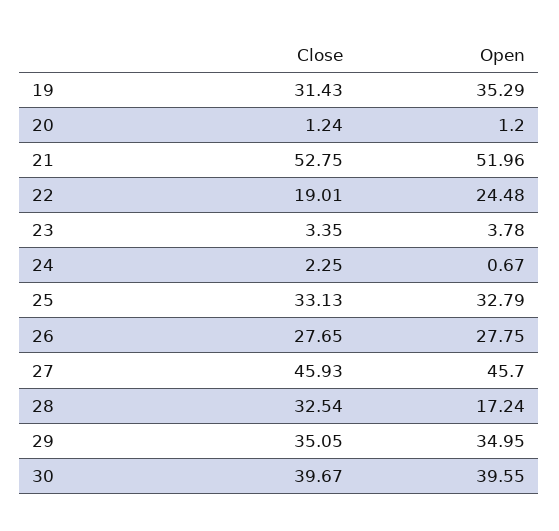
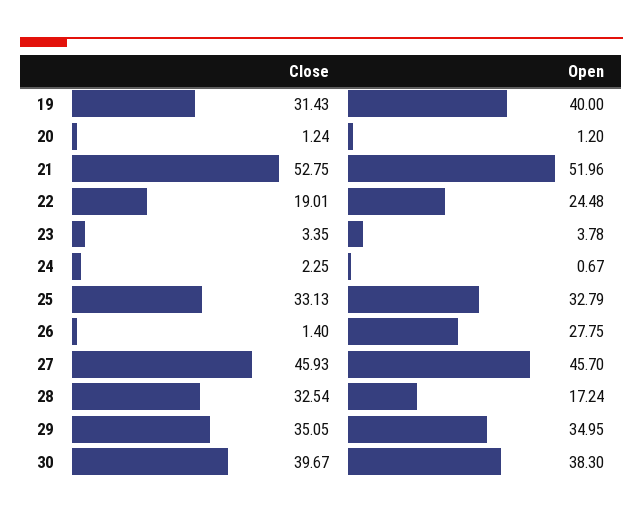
Open, 19: 35.29 -> 40
Close, 26: 27.65 -> 1.4
Open, 30: 39.55 -> 38.3

